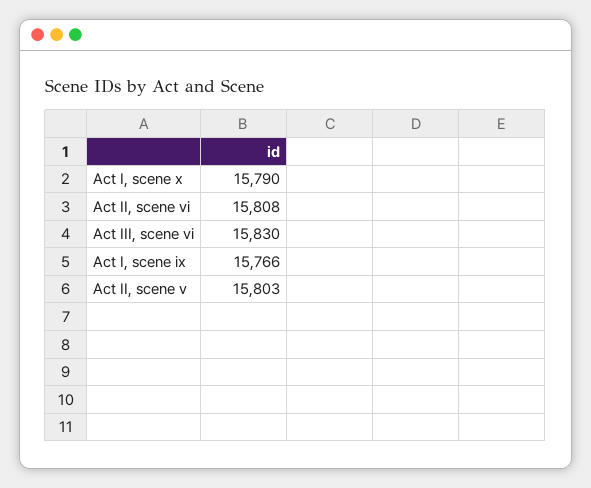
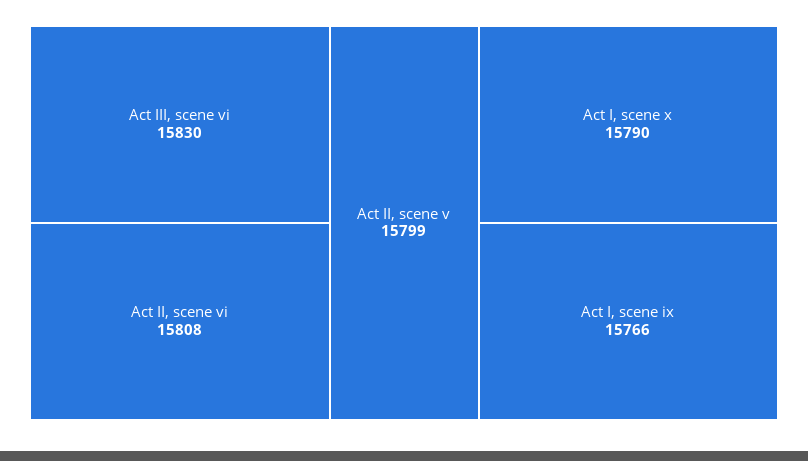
Act II, scene v: 15803 -> 15799

